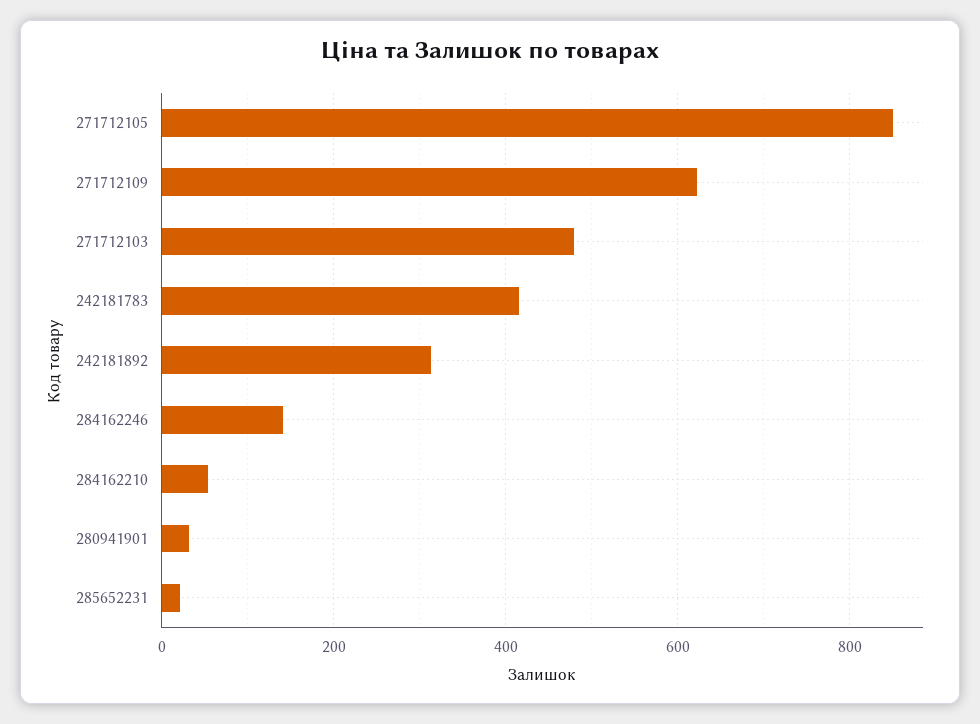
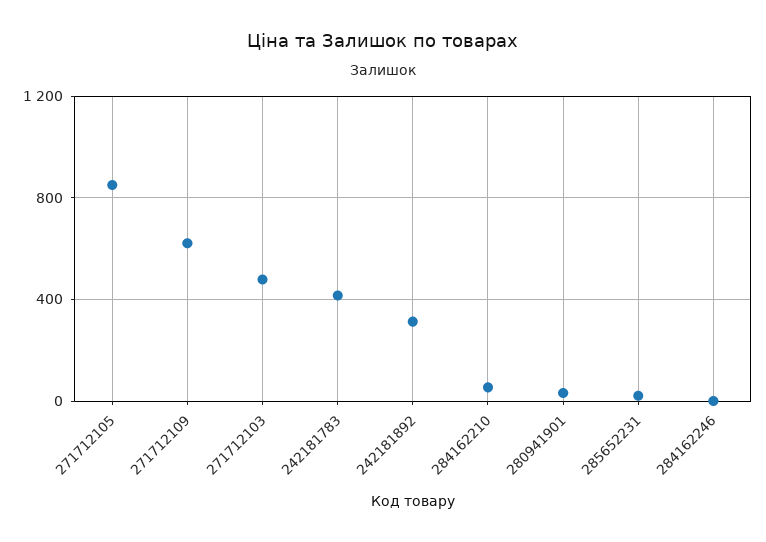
284162246: 140 -> 0

